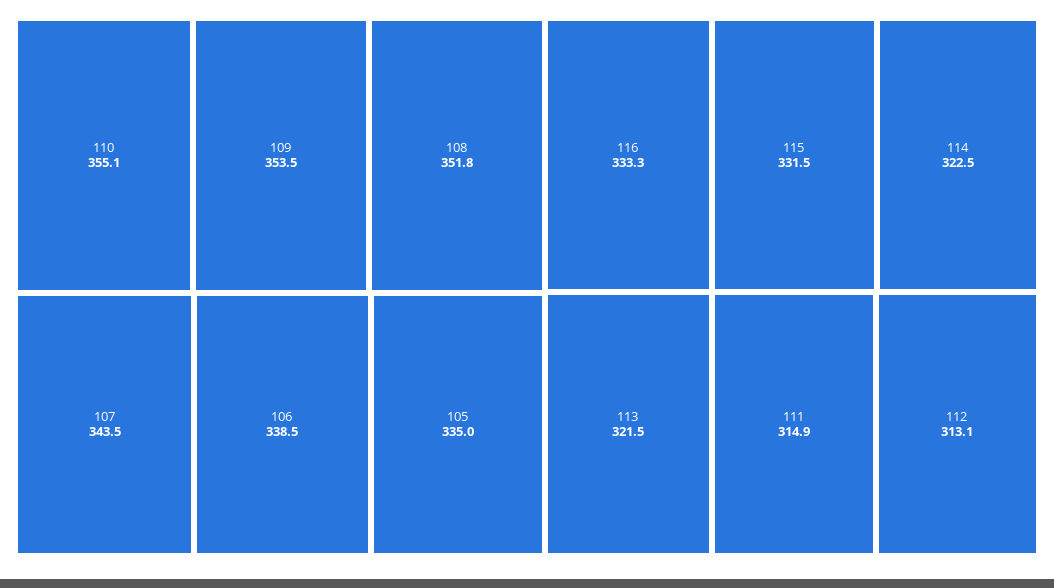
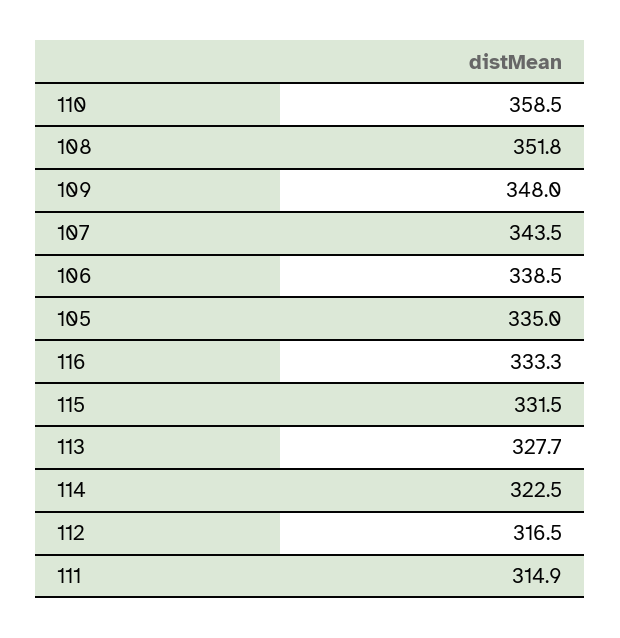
110: 355.1 -> 358.5
109: 353.5 -> 348
113: 321.5 -> 327.7
112: 313.1 -> 316.5

